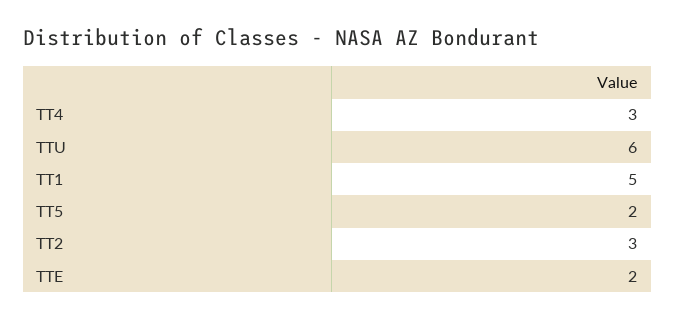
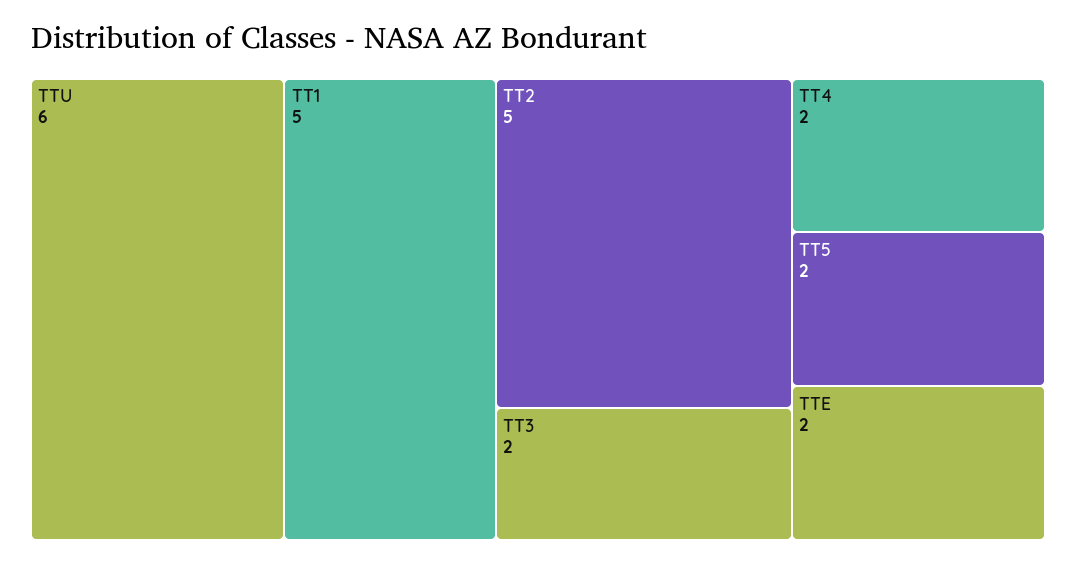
TT4: 3 -> 2
TT2: 3 -> 5
TT3: none -> 2

